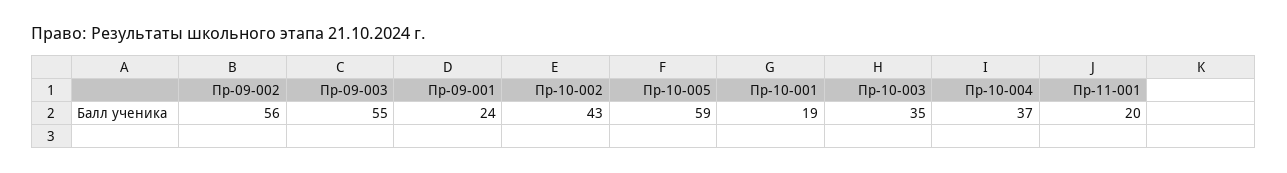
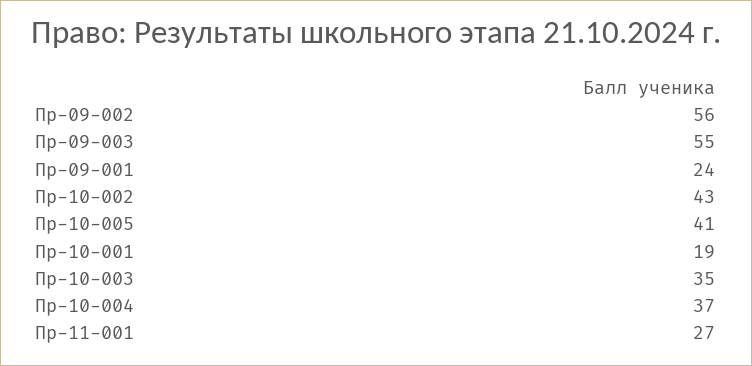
Пр-10-005: 59 -> 41
Пр-11-001: 20 -> 27

